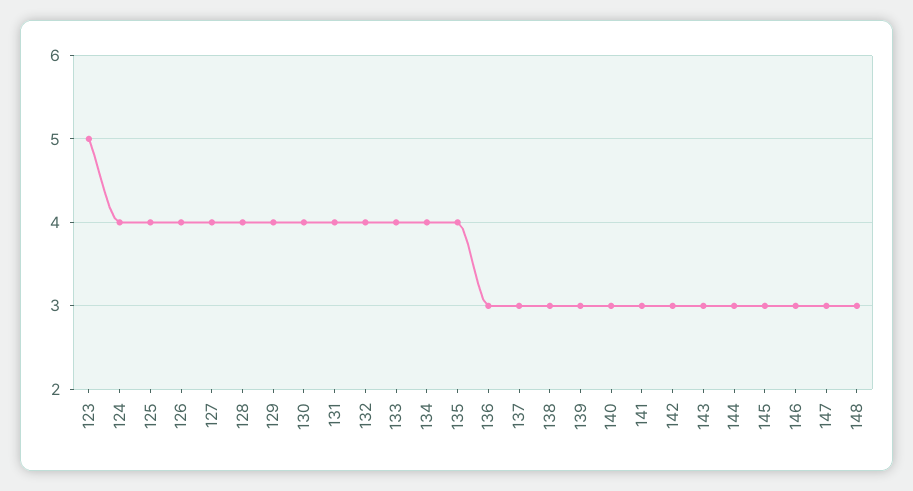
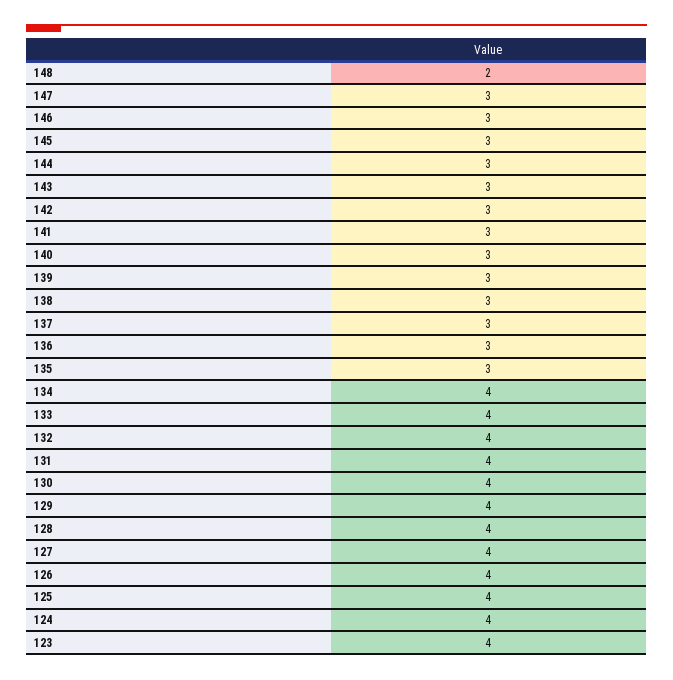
123: 5 -> 4
135: 4 -> 3
148: 3 -> 2

